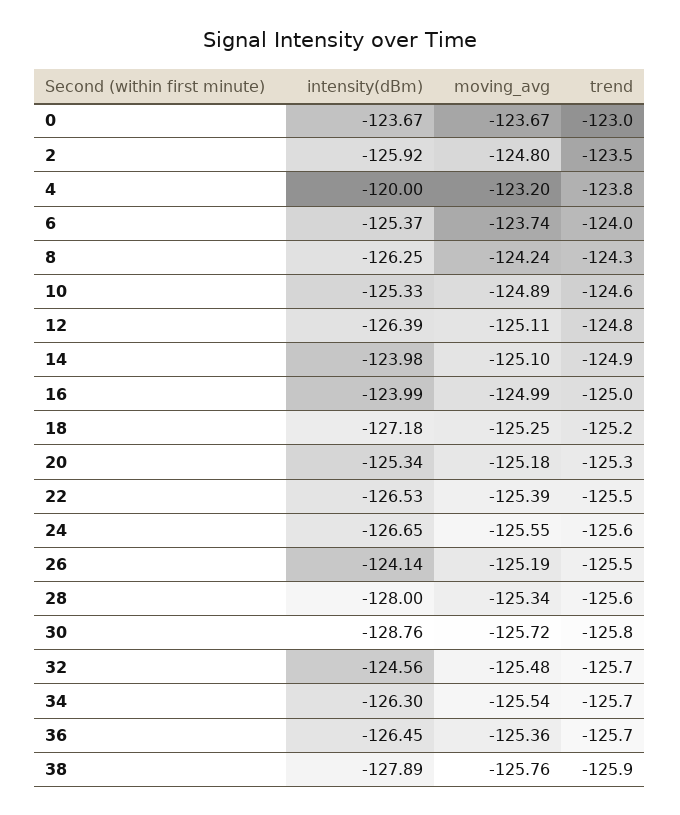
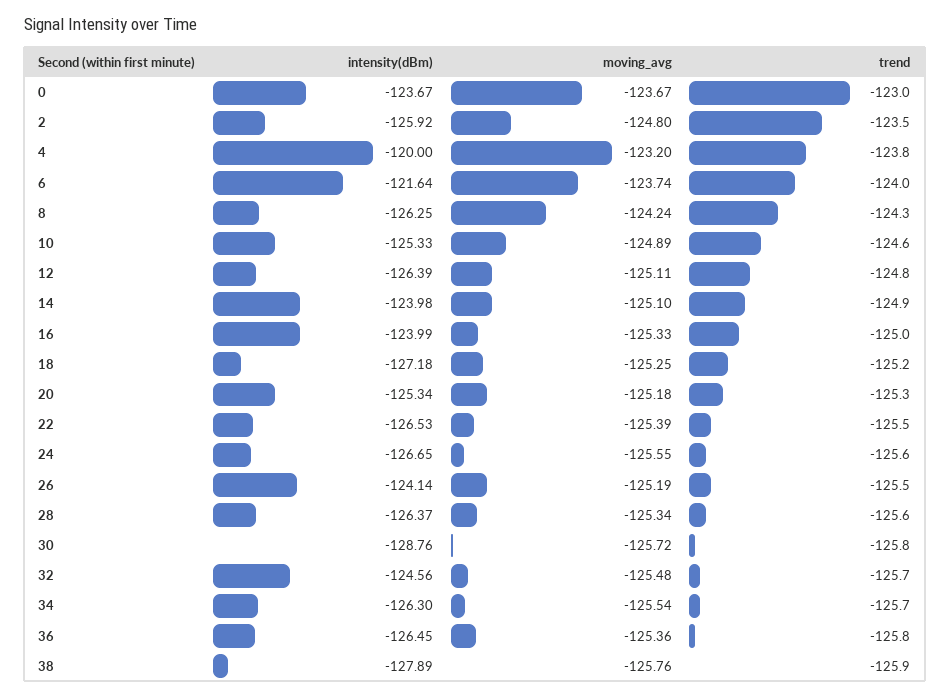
intensity(dBm), 6: -125.37 -> -121.64
moving_avg, 16: -124.99 -> -125.33
intensity(dBm), 28: -128 -> -126.37
trend, 36: -125.7 -> -125.8

